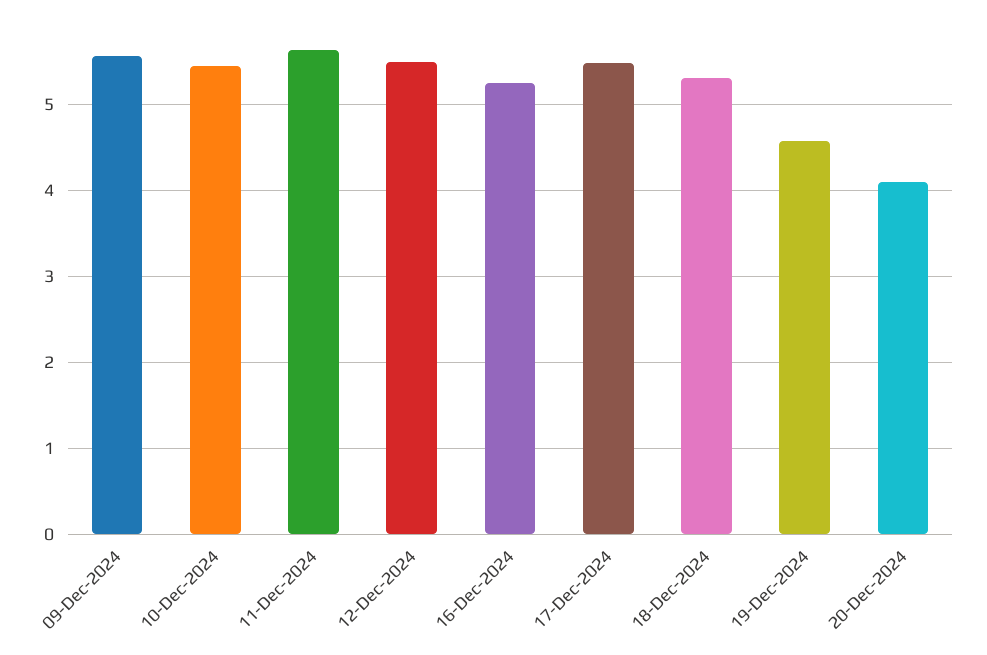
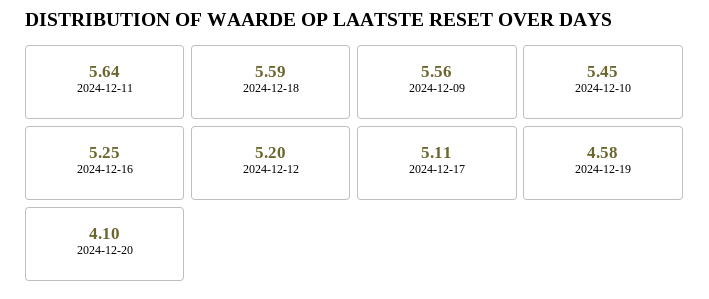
12-Dec-2024: 5.5 -> 5.2
17-Dec-2024: 5.5 -> 5.11
18-Dec-2024: 5.3 -> 5.59

